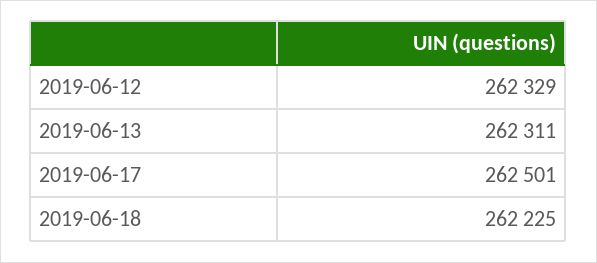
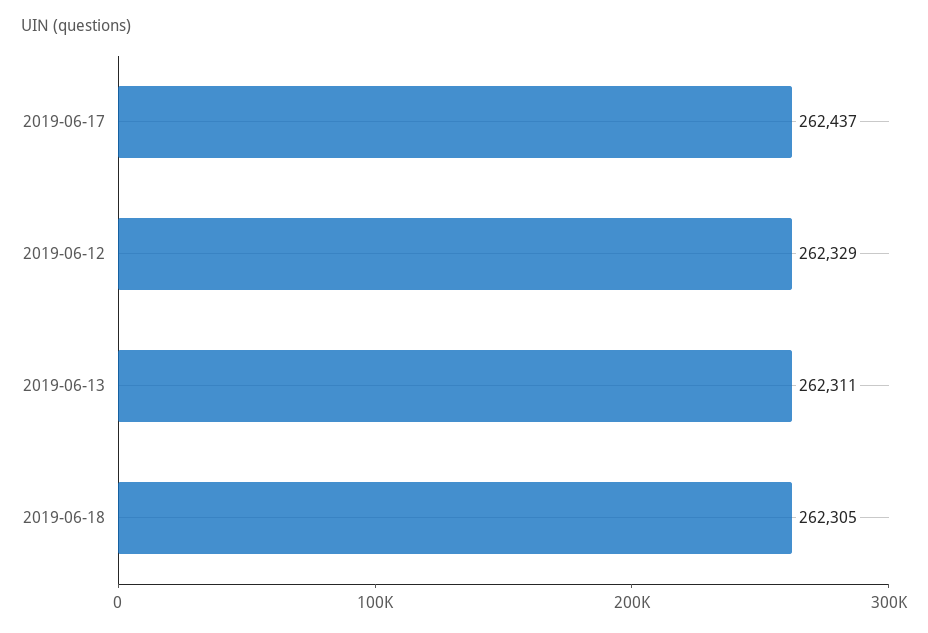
2019-06-17: 262501 -> 262437
2019-06-18: 262225 -> 262305

